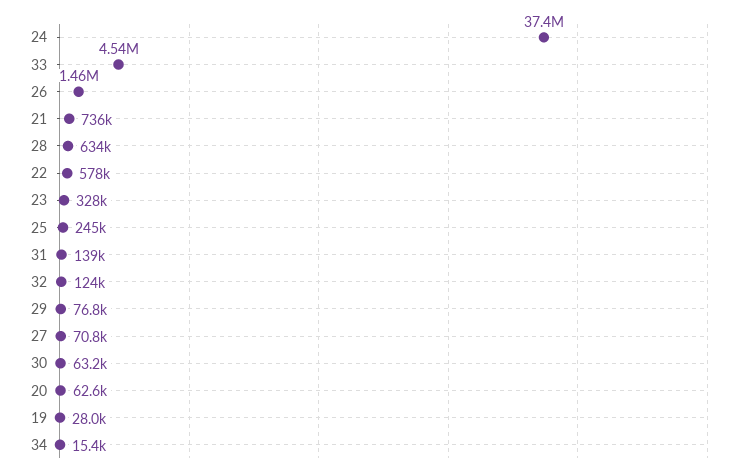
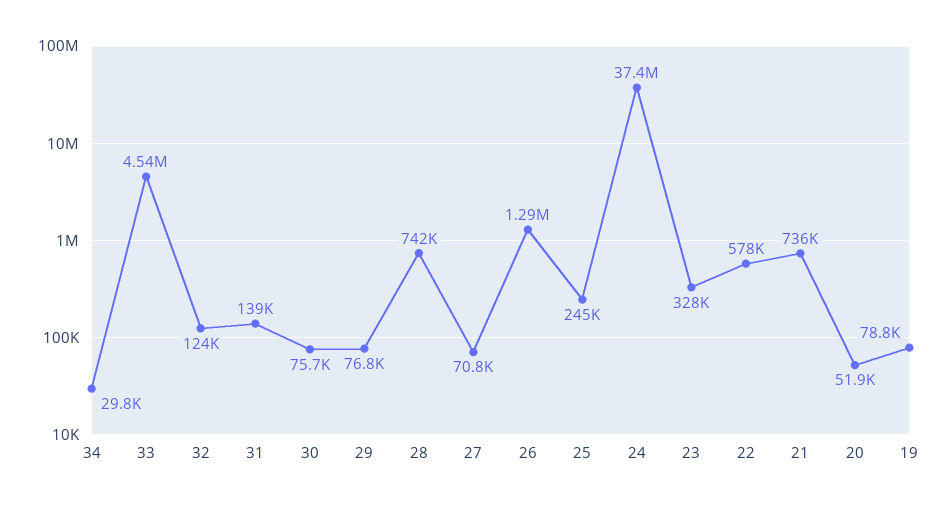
26: 1460000 -> 1290000
28: 634000 -> 742000
30: 63200 -> 75700
20: 62600 -> 51900
19: 28000 -> 78800
34: 15400 -> 29800

